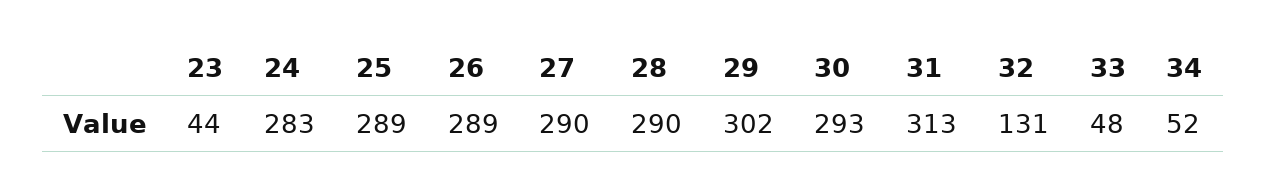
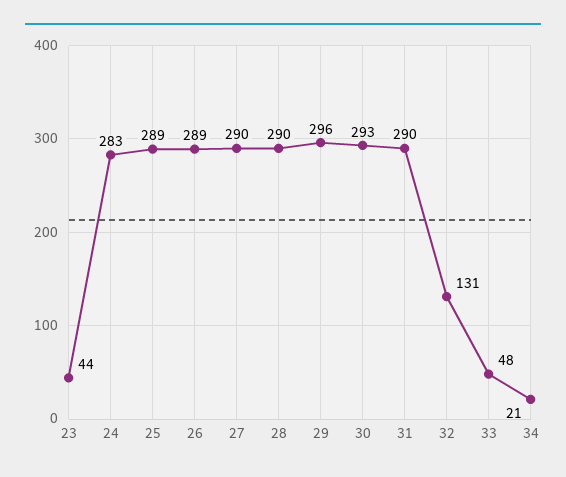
29: 302 -> 296
31: 313 -> 290
34: 52 -> 21

